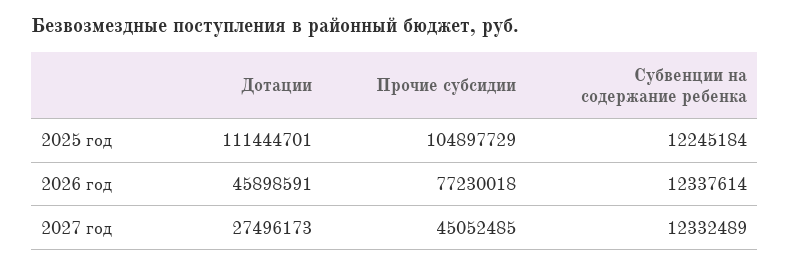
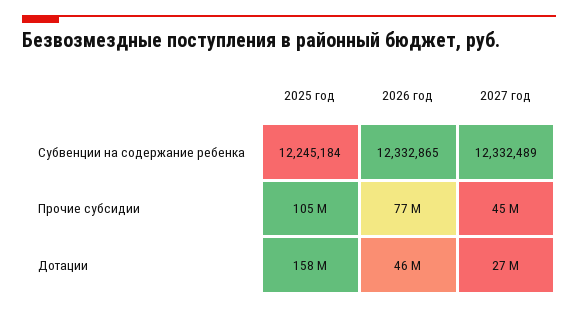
Дотации, 2025 год: 111444701 -> 158000000
Субвенции на содержание ребенка, 2026 год: 12337614 -> 12332865

